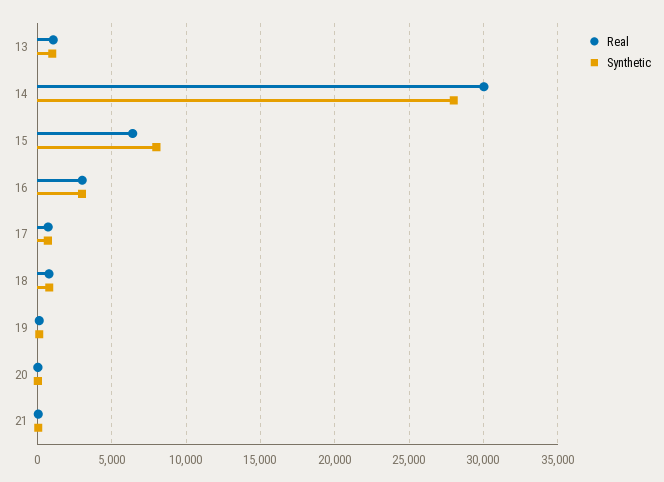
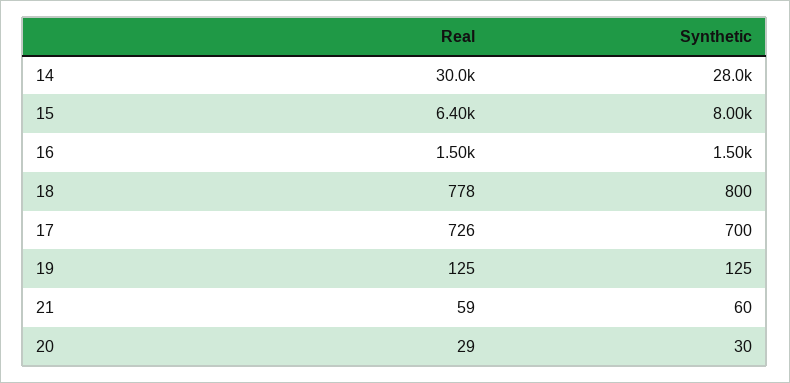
Real, 13: 1000 -> none
Synthetic, 13: 1000 -> none
Real, 16: 3000 -> 1500
Synthetic, 16: 3000 -> 1500

